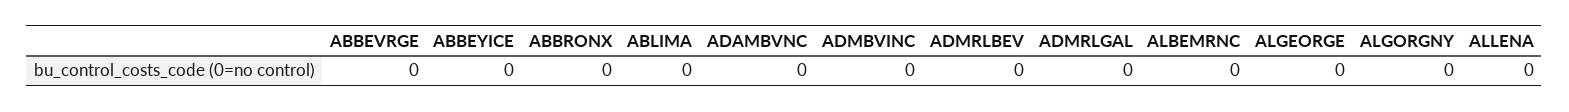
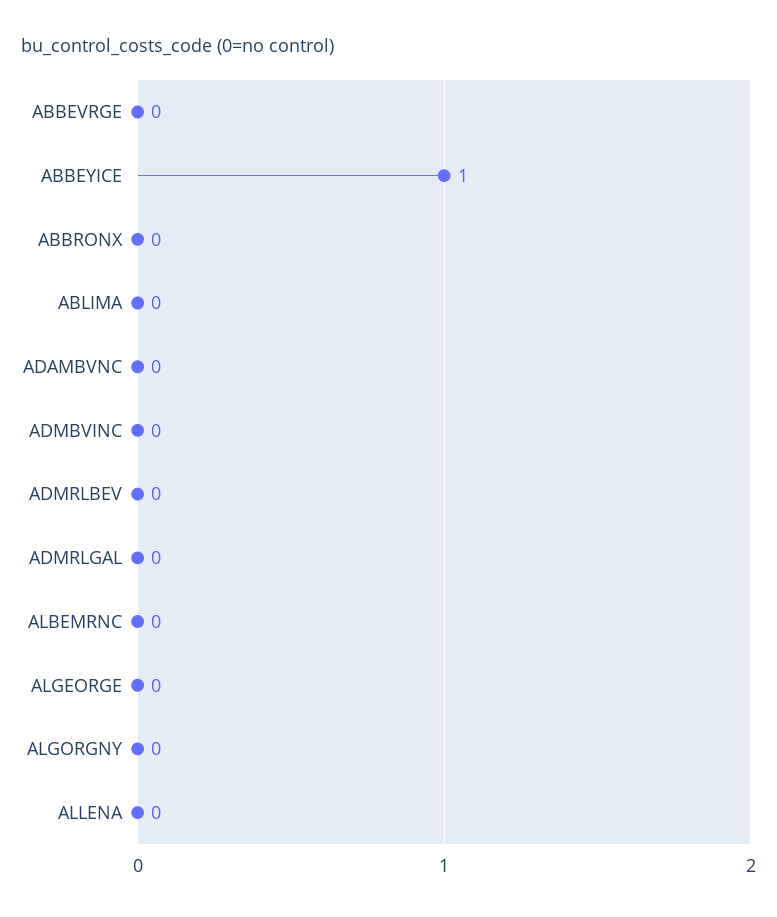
ABBEYICE: 0 -> 1

